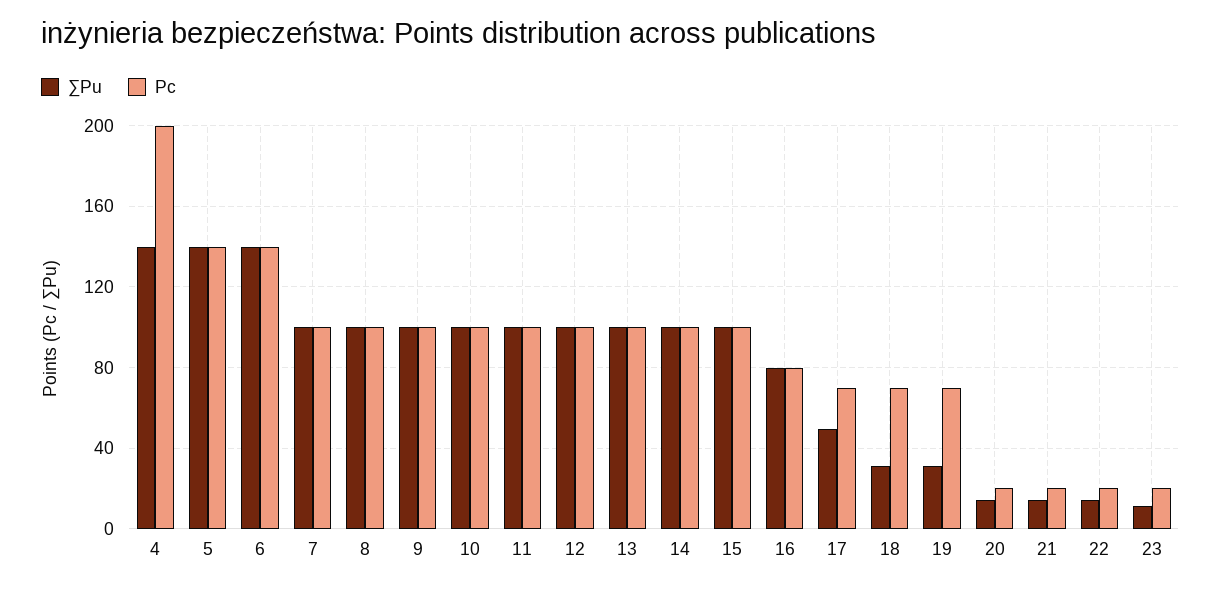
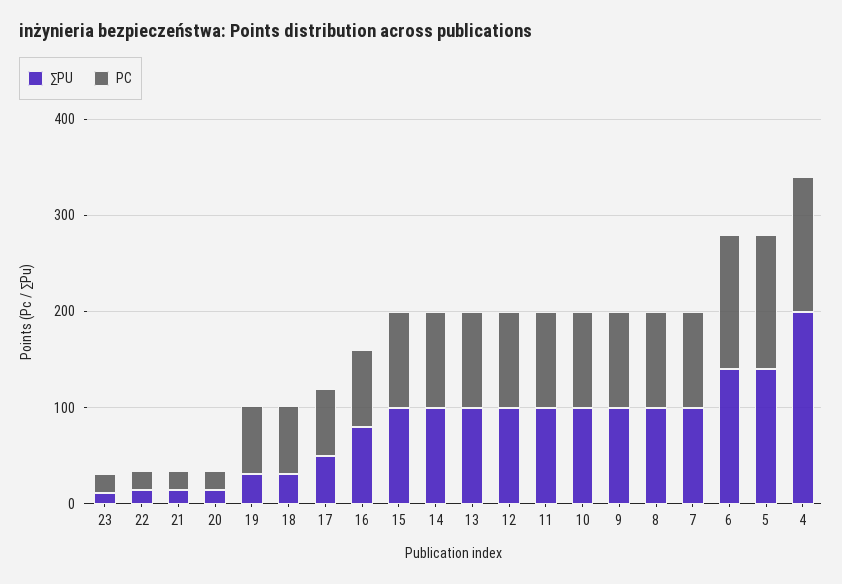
∑Pu, 4: 140 -> 200
Pc, 4: 200 -> 140

